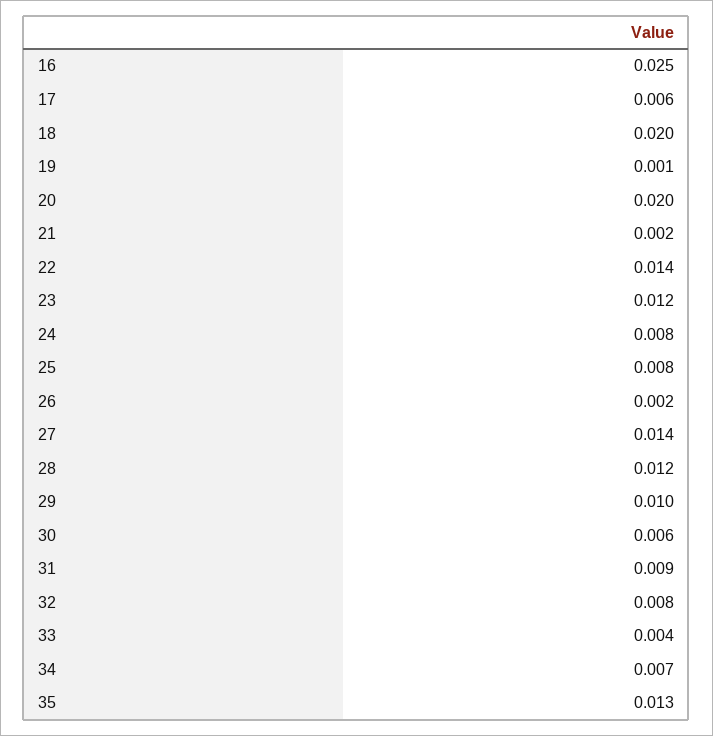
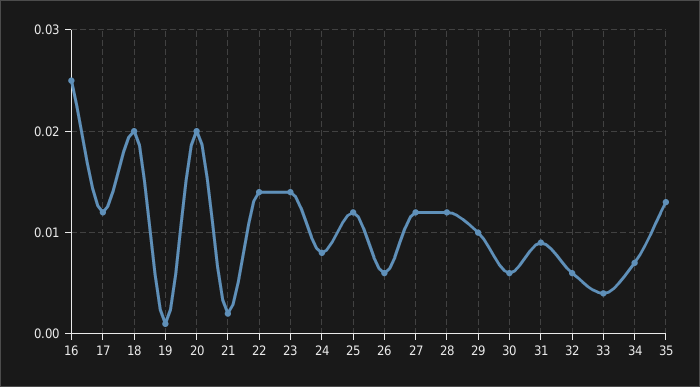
17: 0.006 -> 0.012
23: 0.012 -> 0.014
25: 0.008 -> 0.012
26: 0.002 -> 0.006
27: 0.014 -> 0.012
32: 0.008 -> 0.006

